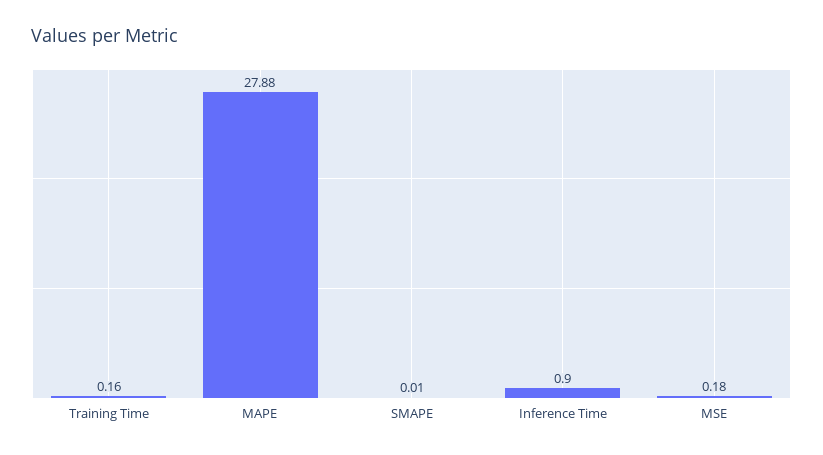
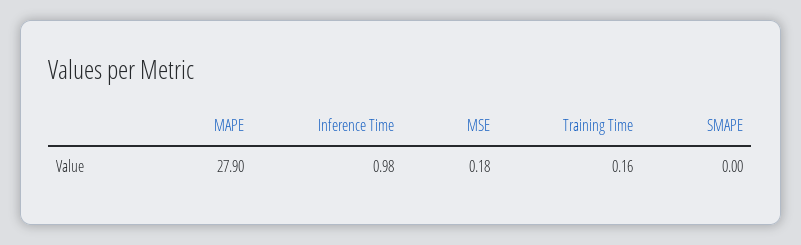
MAPE: 27.88 -> 27.9
SMAPE: 0.01 -> 0
Inference Time: 0.9 -> 0.98

